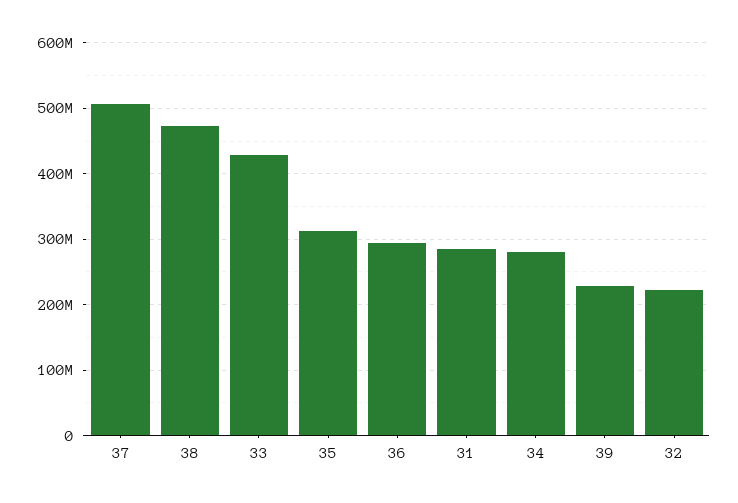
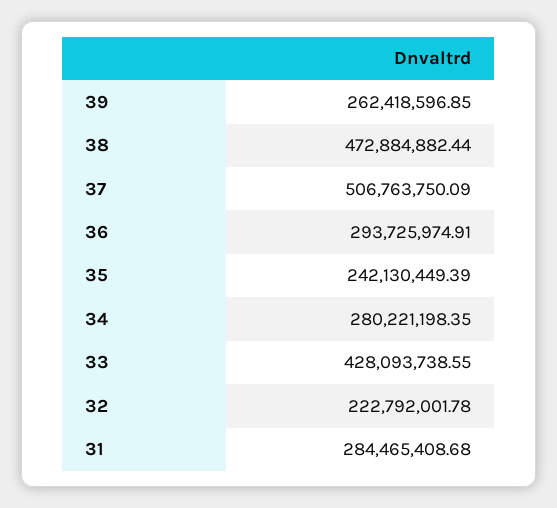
35: 310000000 -> 242130449.39
39: 230000000 -> 262418596.85

